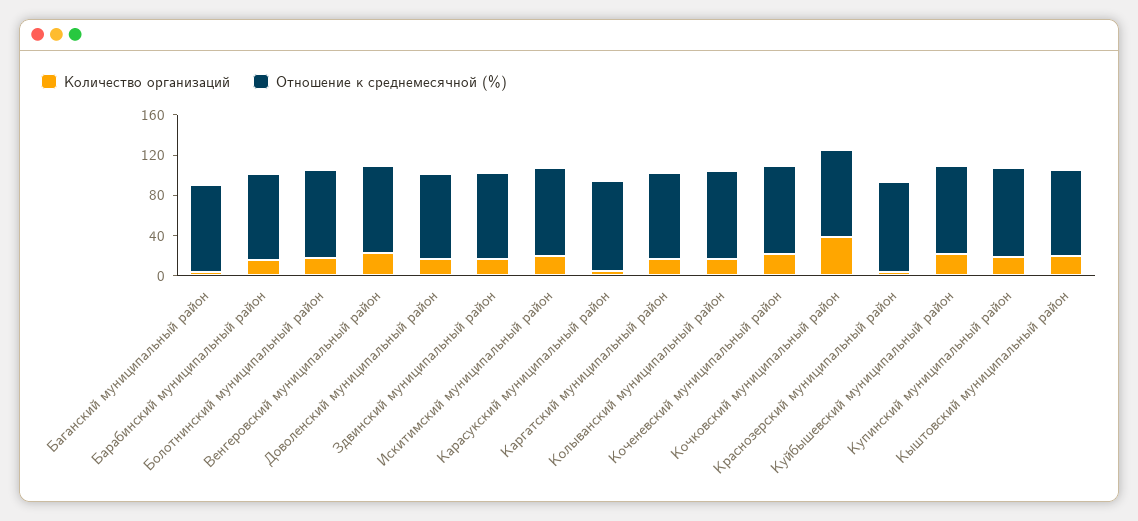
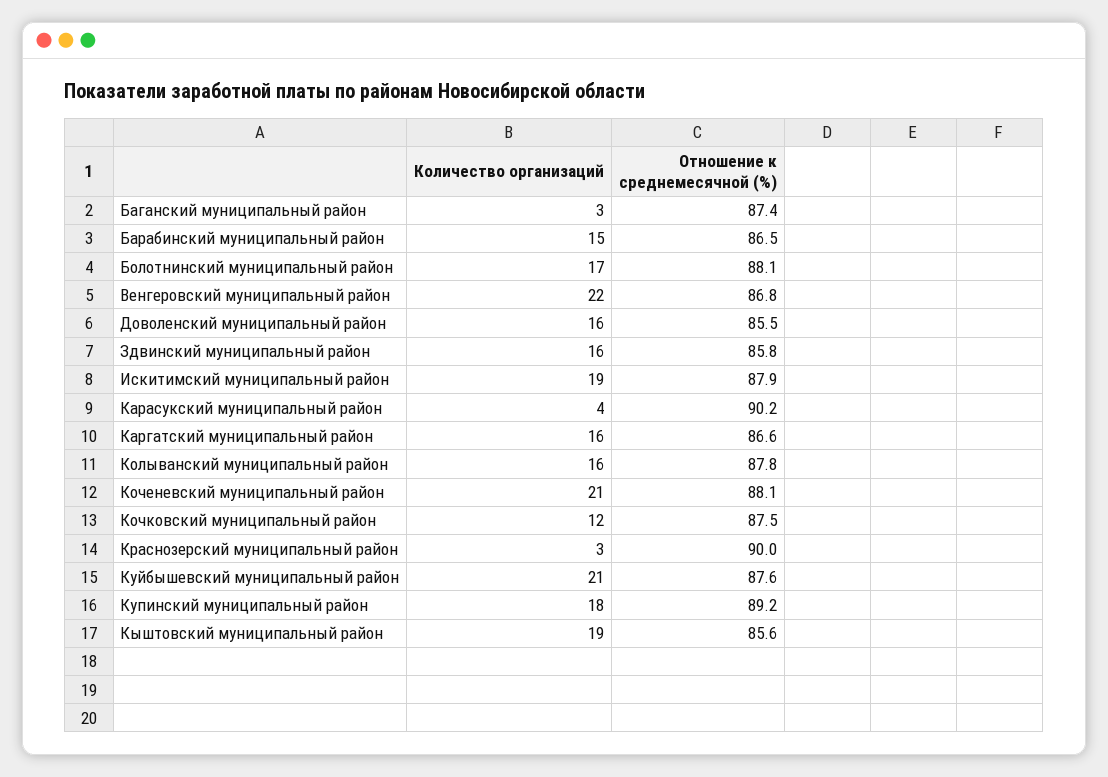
Количество организаций, Кочковский муниципальный район: 40 -> 12

